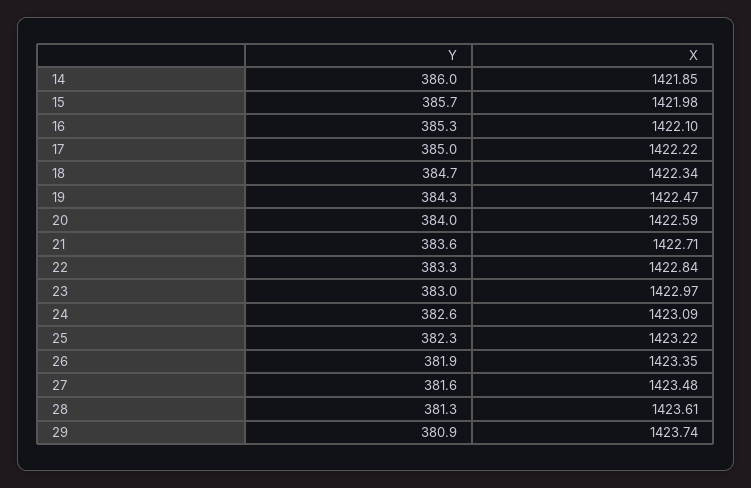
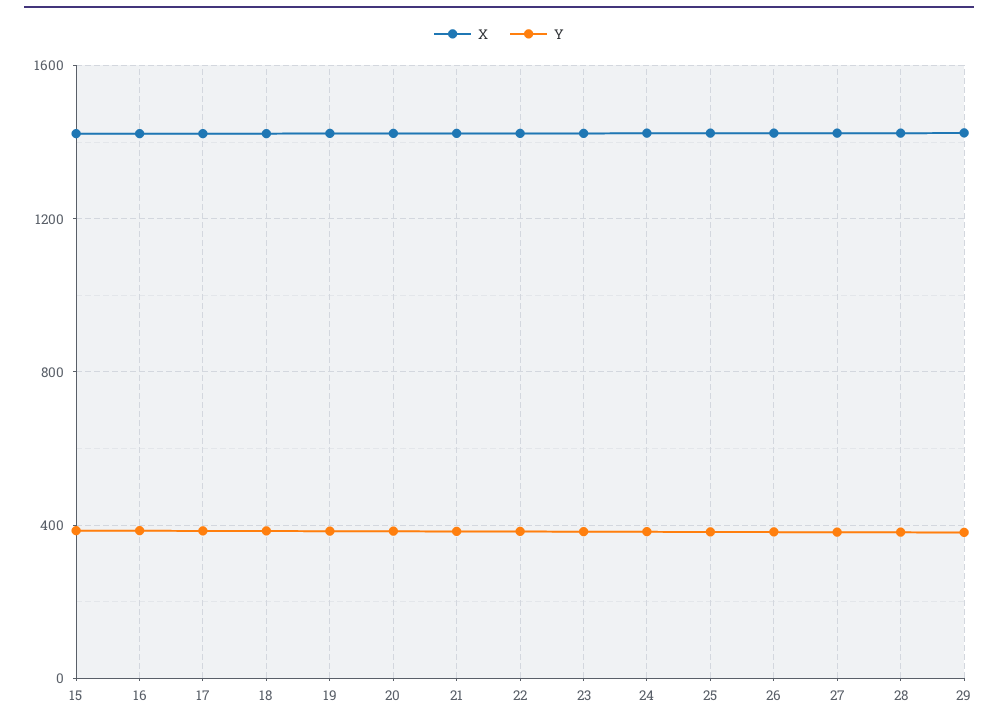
Y, 14: 386 -> none
X, 14: 1421.85 -> none

